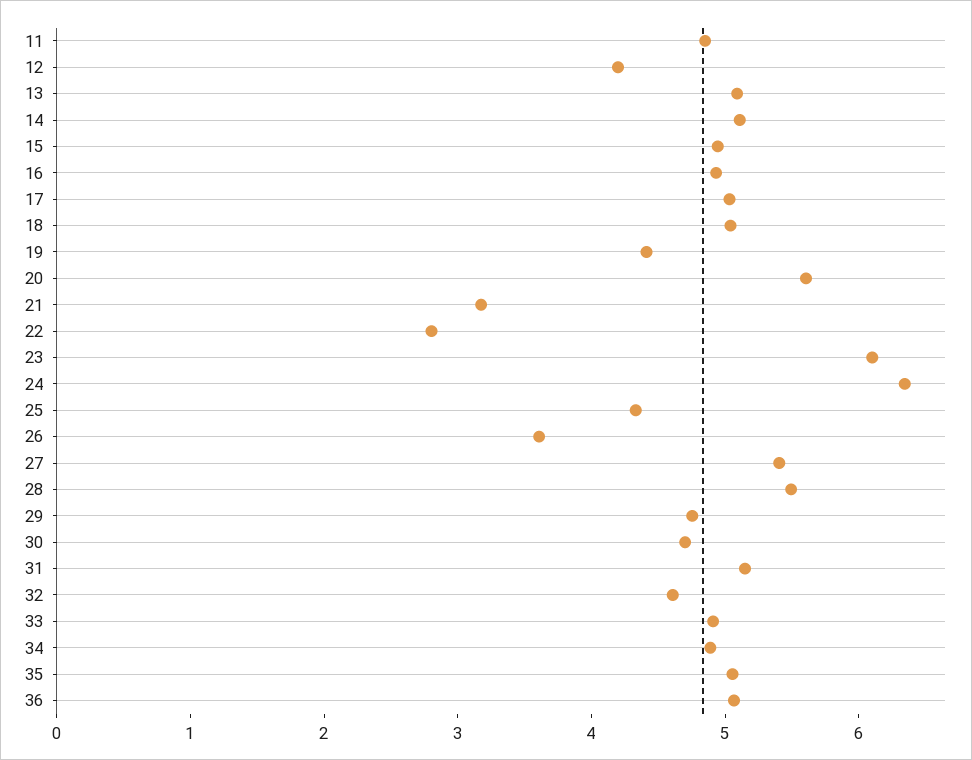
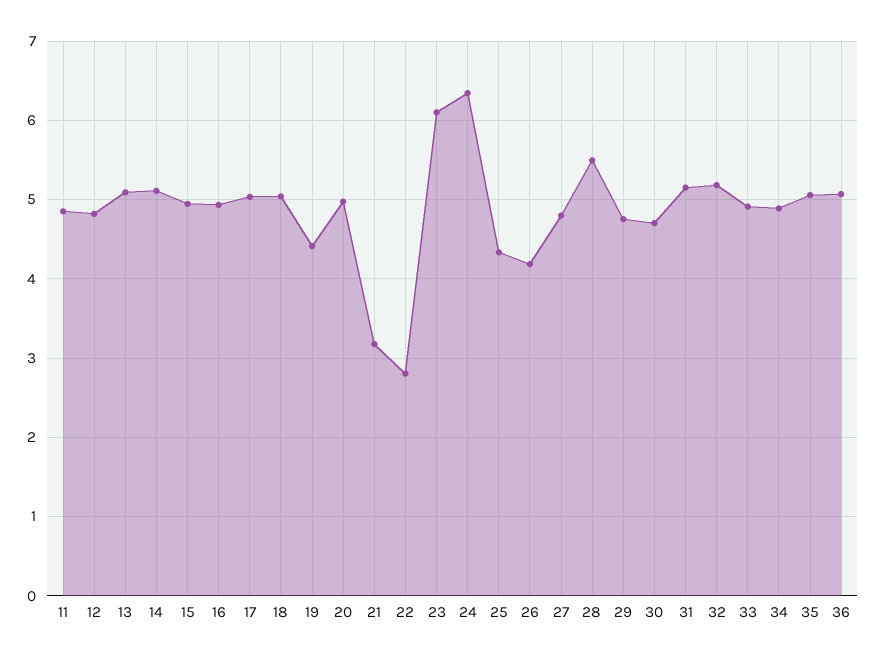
12: 4.2 -> 4.8
20: 5.6 -> 5
26: 3.6 -> 4.2
27: 5.4 -> 4.8
32: 4.6 -> 5.2

